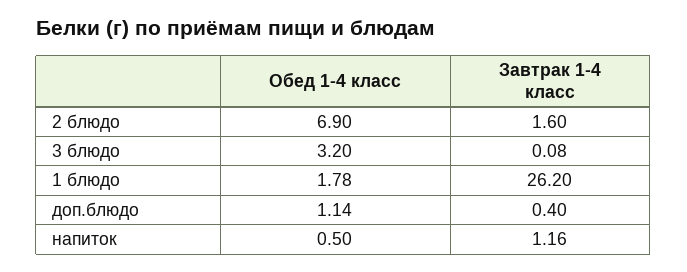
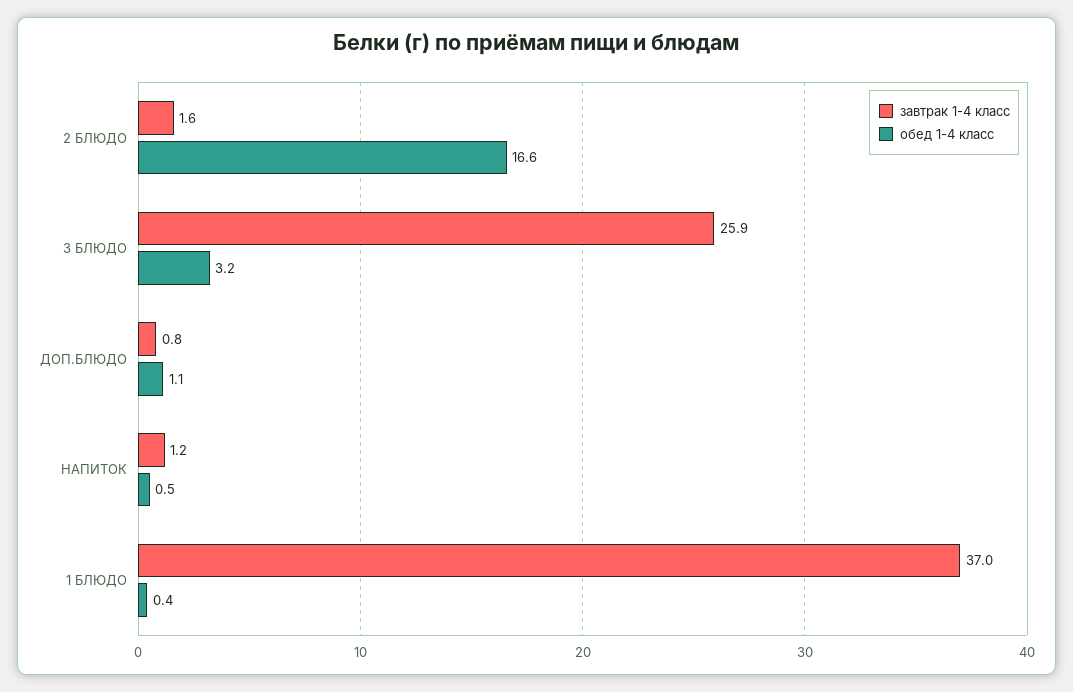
Обед 1-4 класс, 2 блюдо: 6.9 -> 16.6
Завтрак 1-4 класс, 3 блюдо: 0.08 -> 25.9
Обед 1-4 класс, 1 блюдо: 1.78 -> 0.4
Завтрак 1-4 класс, 1 блюдо: 26.2 -> 37
Завтрак 1-4 класс, доп.блюдо: 0.4 -> 0.8

